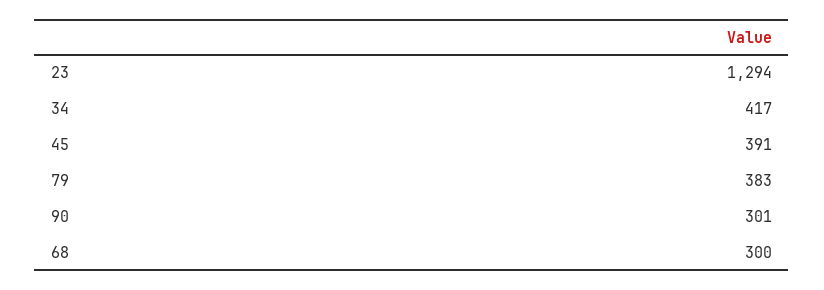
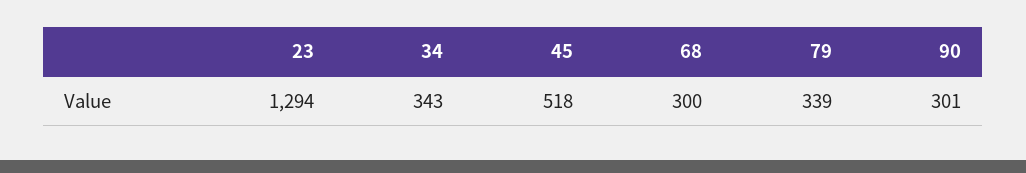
34: 417 -> 343
45: 391 -> 518
79: 383 -> 339

